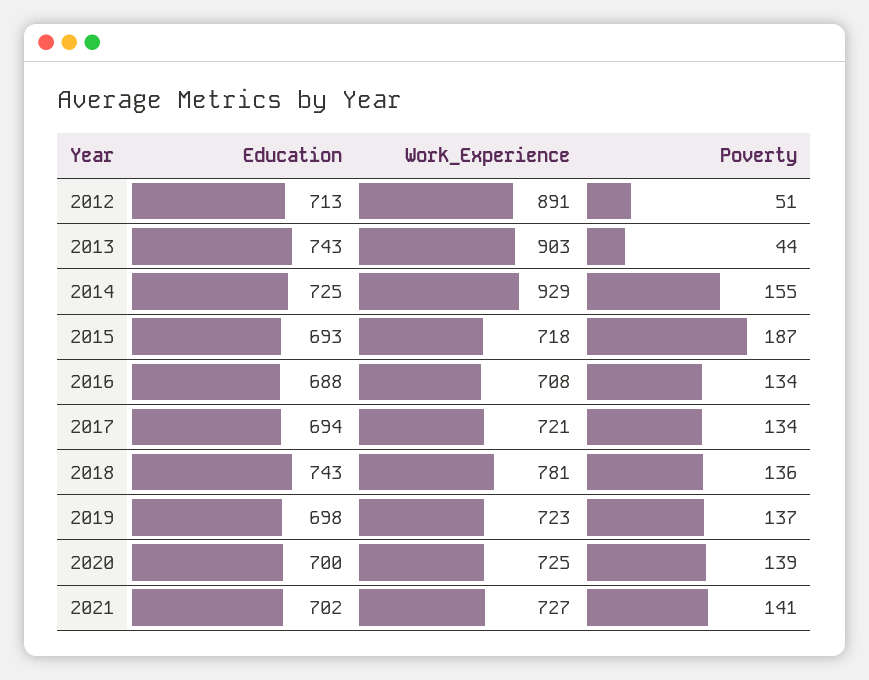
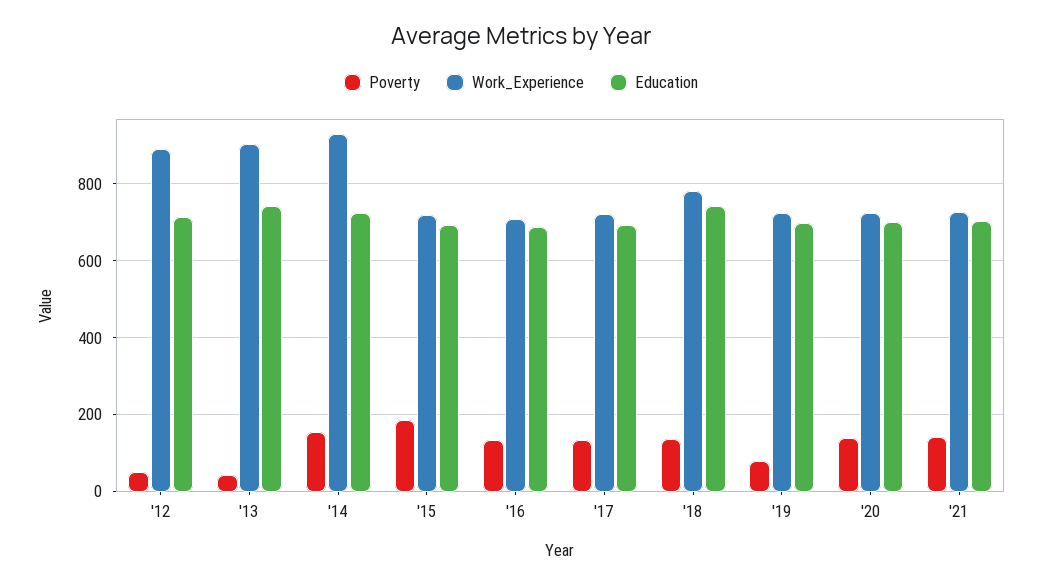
Poverty, 2019: 137 -> 80

